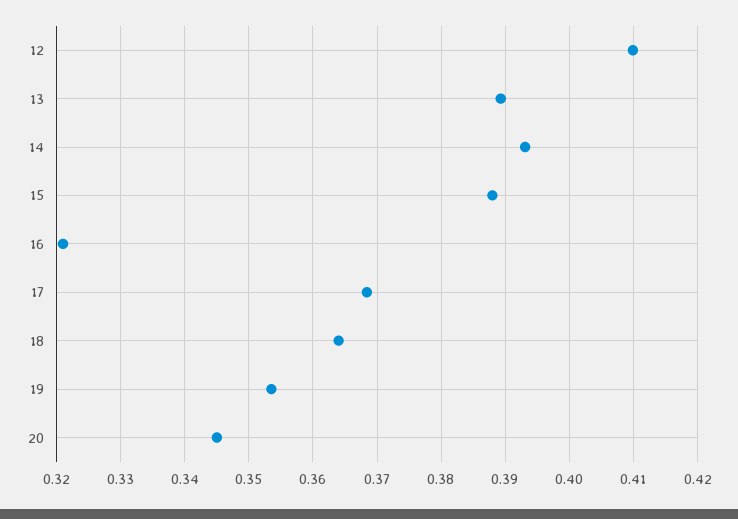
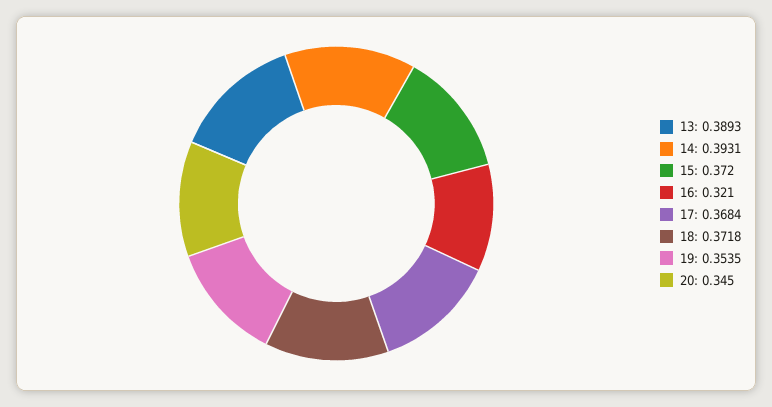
12: 0.41 -> none
15: 0.388 -> 0.372
18: 0.364 -> 0.3718

